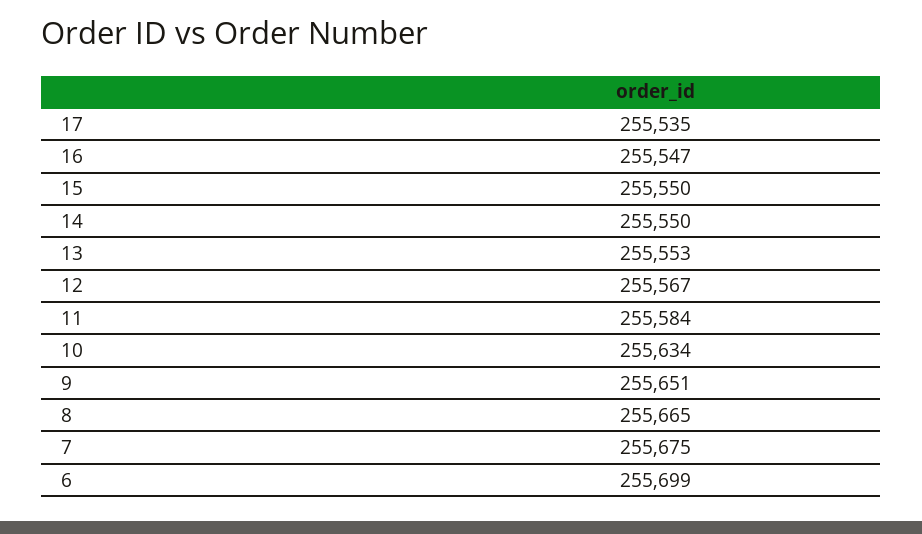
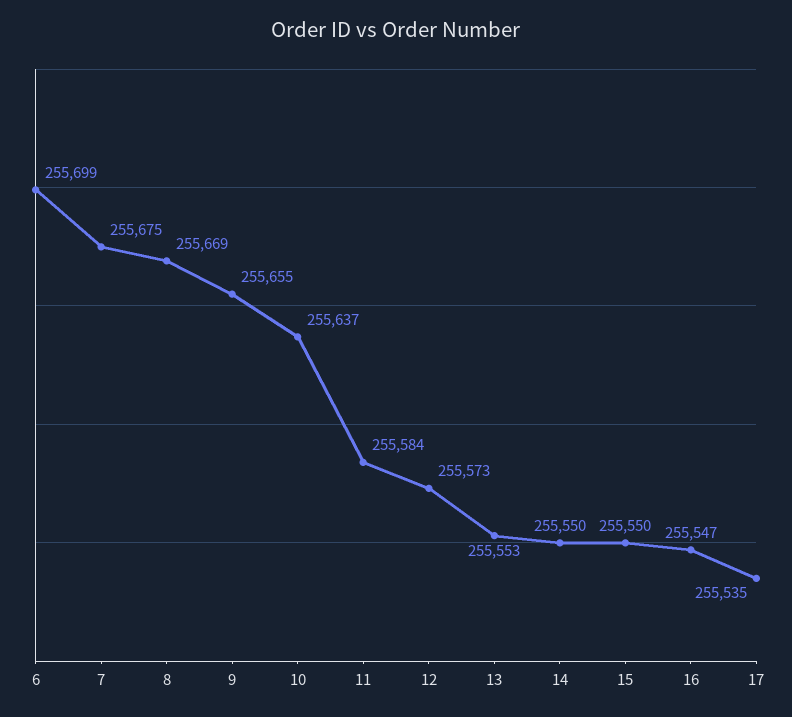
12: 255567 -> 255573
10: 255634 -> 255637
9: 255651 -> 255655
8: 255665 -> 255669

